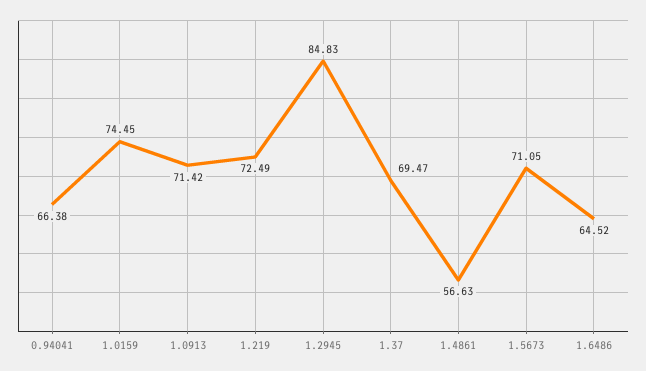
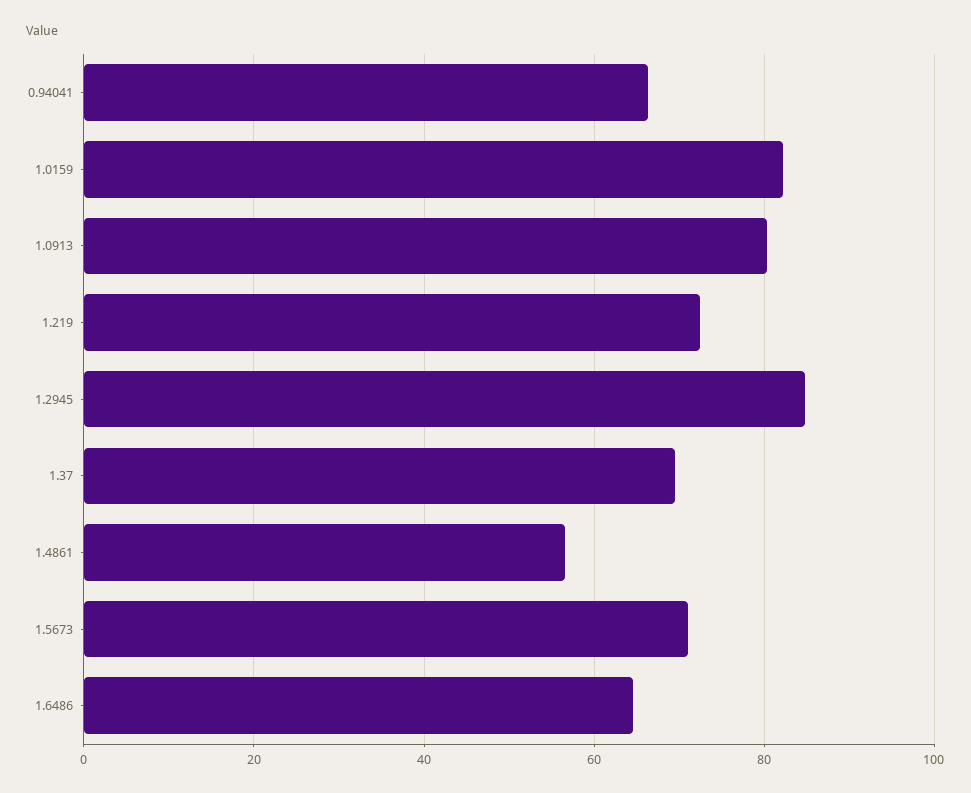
1.0159: 74.45 -> 82
1.0913: 71.42 -> 80

